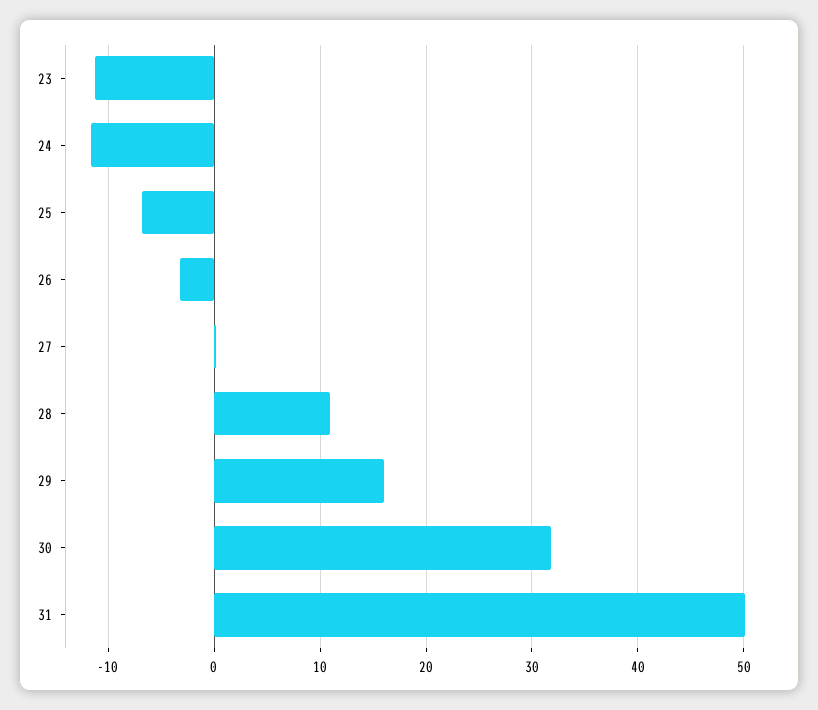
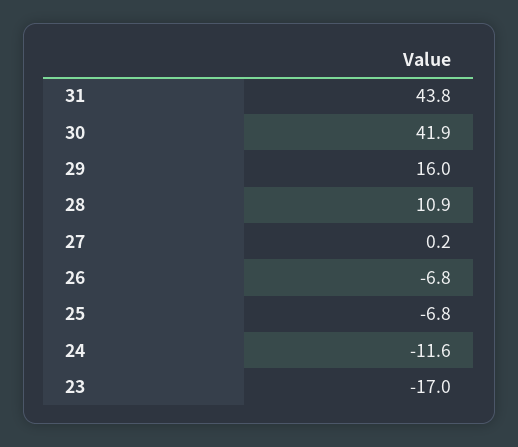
23: -11 -> -17
26: -3 -> -6.8
30: 32 -> 41.9
31: 50 -> 43.8

